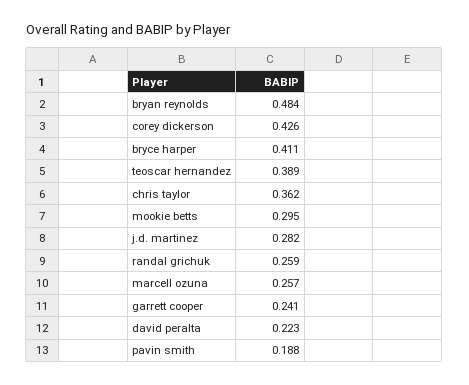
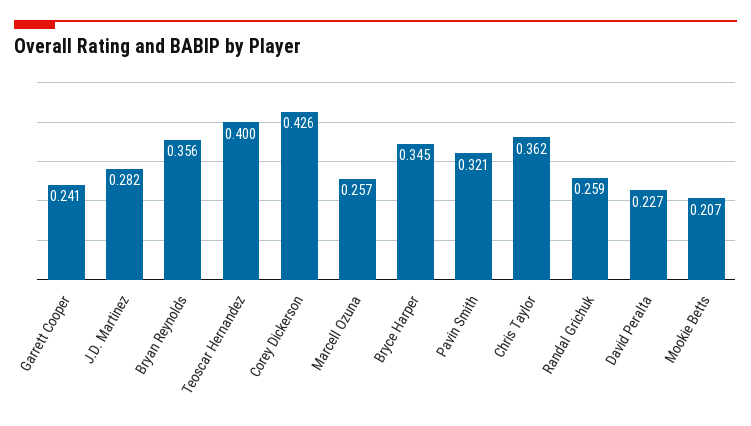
bryan reynolds: 0.484 -> 0.356
bryce harper: 0.411 -> 0.345
teoscar hernandez: 0.389 -> 0.4
mookie betts: 0.295 -> 0.207
david peralta: 0.223 -> 0.227
pavin smith: 0.188 -> 0.321

